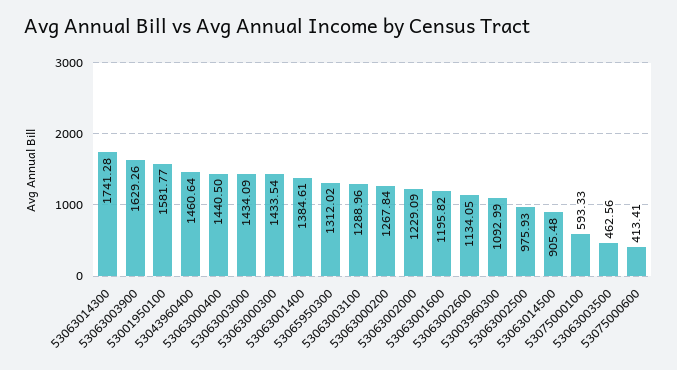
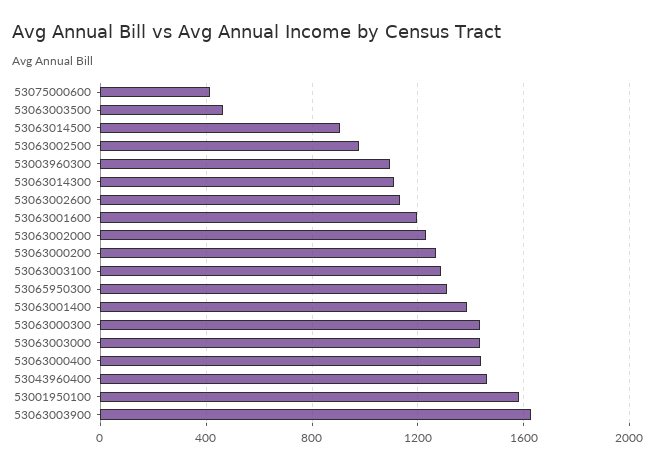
53063014300: 1741.28 -> 1100
53075000100: 593.33 -> none

